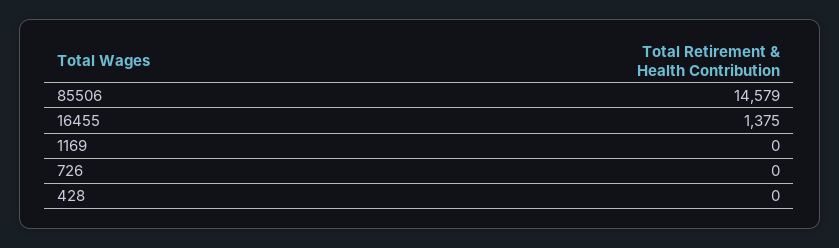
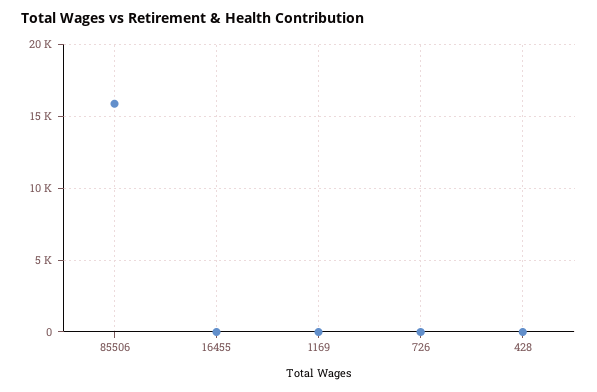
85506: 14579 -> 16000
16455: 1375 -> 0

